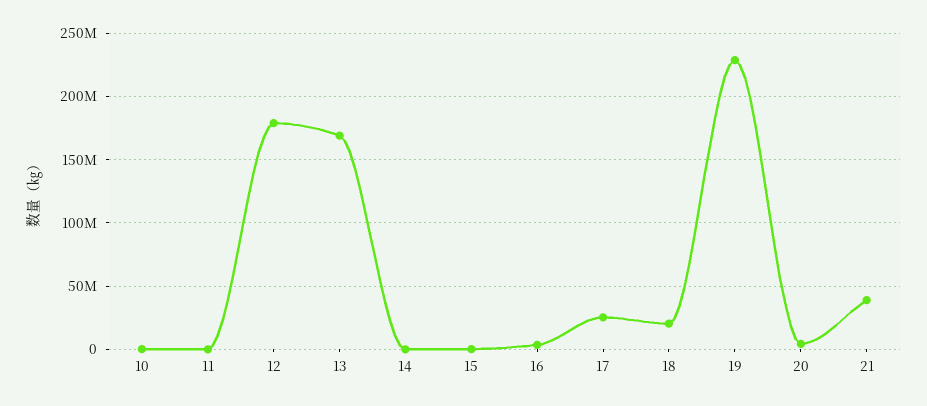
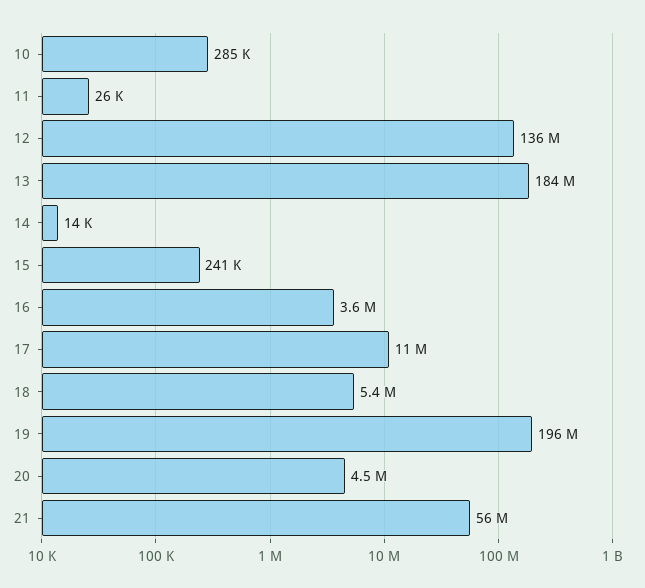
12: 180000000 -> 136000000
13: 170000000 -> 184000000
17: 25000000 -> 11000000
18: 20000000 -> 5400000
19: 230000000 -> 196000000
21: 40000000 -> 56000000

